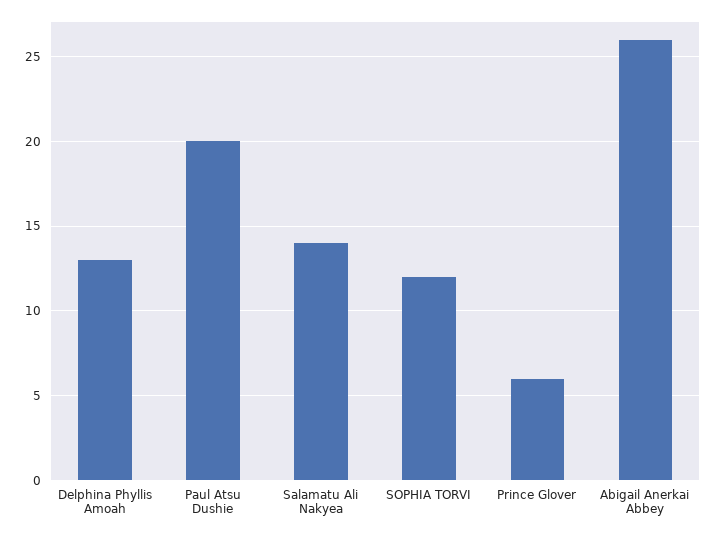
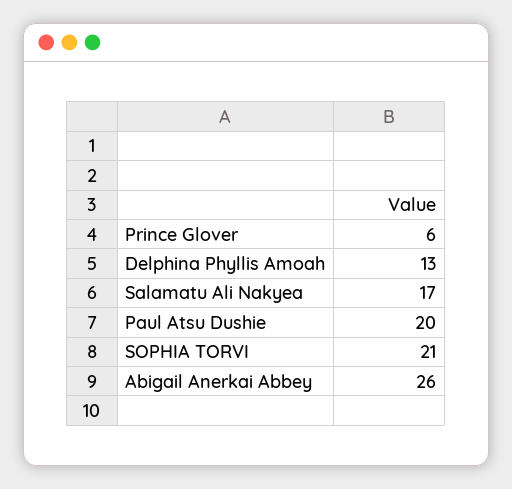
Salamatu Ali Nakyea: 14 -> 17
SOPHIA TORVI: 12 -> 21

